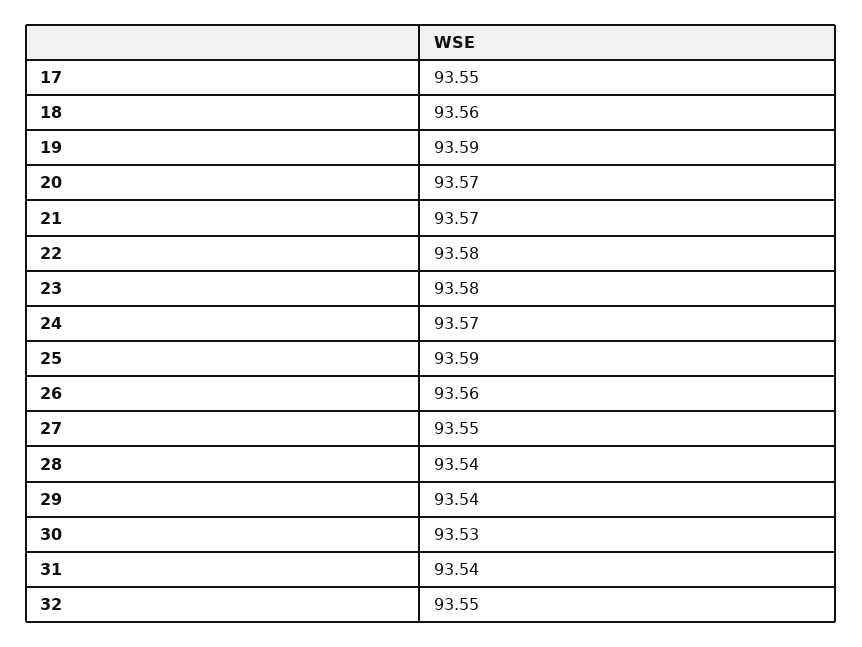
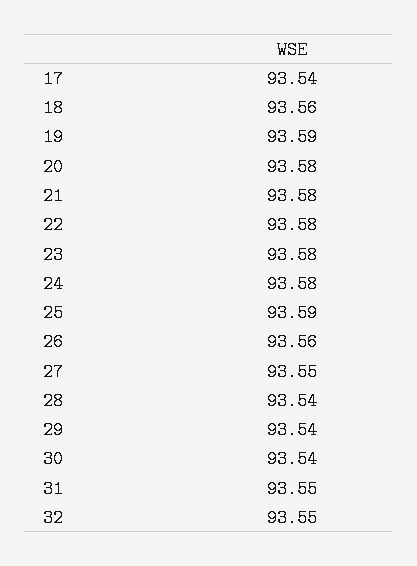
17: 93.55 -> 93.54
20: 93.57 -> 93.58
21: 93.57 -> 93.58
24: 93.57 -> 93.58
30: 93.53 -> 93.54
31: 93.54 -> 93.55

